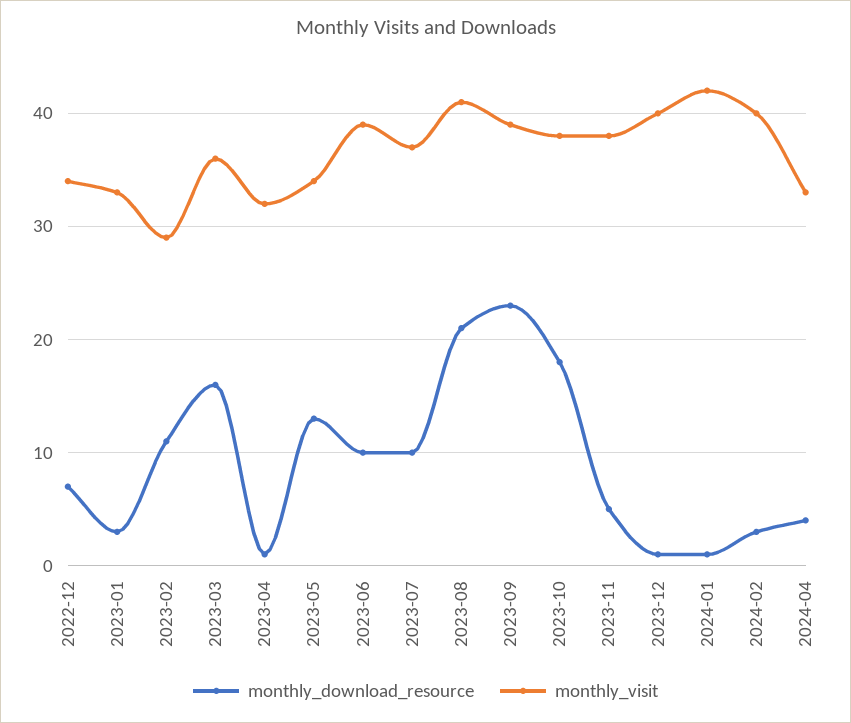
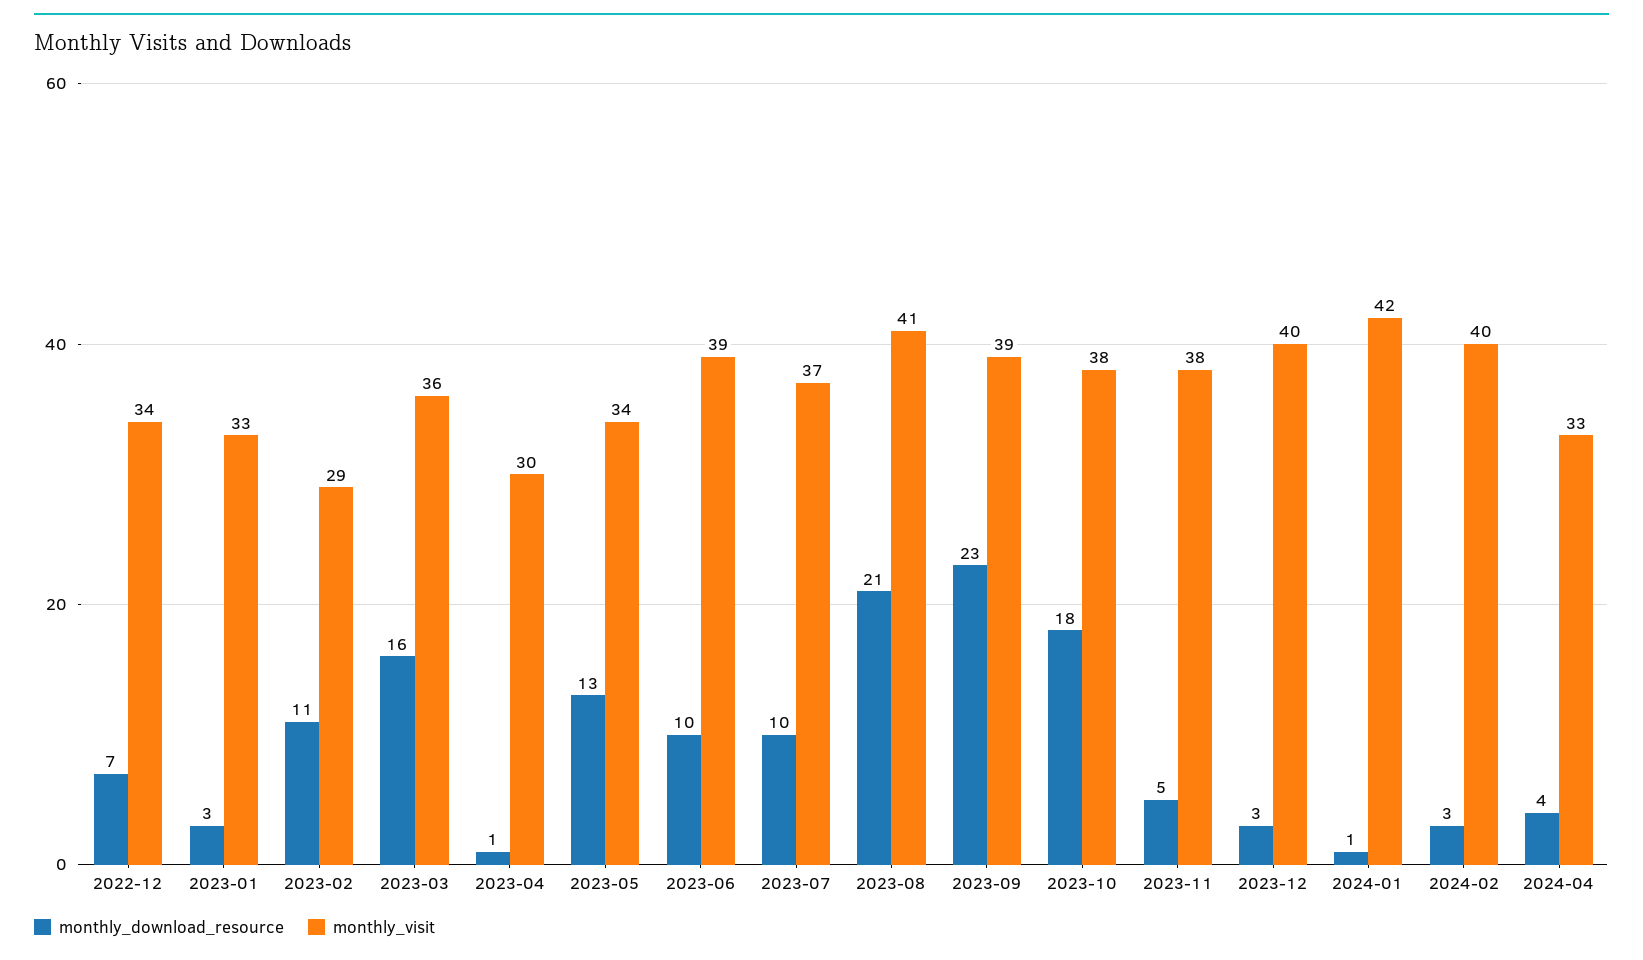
monthly_visit, 2023-04: 32 -> 30
monthly_download_resource, 2023-12: 1 -> 3

